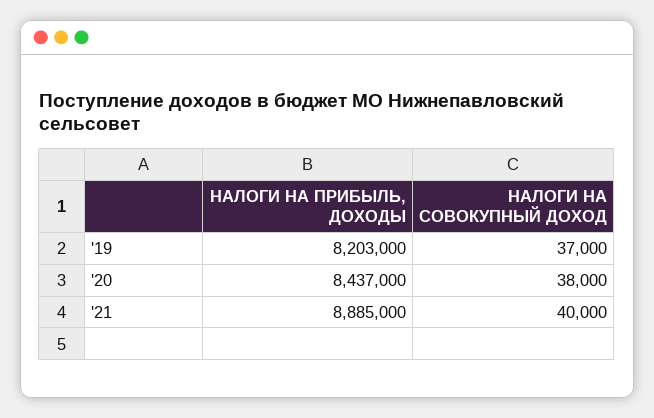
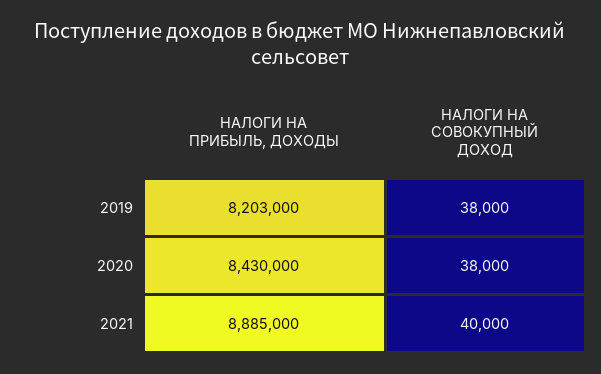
НАЛОГИ НА СОВОКУПНЫЙ ДОХОД, '19: 37000 -> 38000
НАЛОГИ НА ПРИБЫЛЬ, ДОХОДЫ, '20: 8437000 -> 8430000

